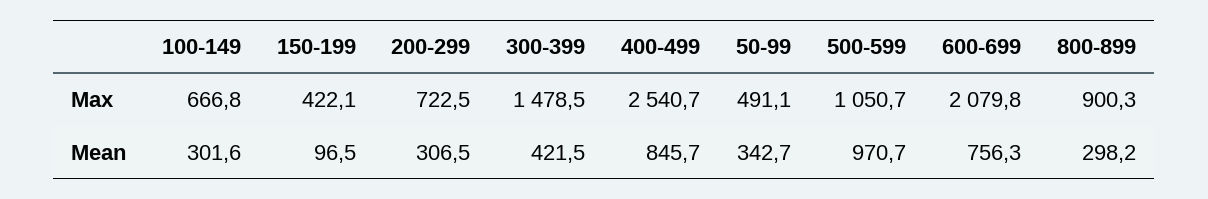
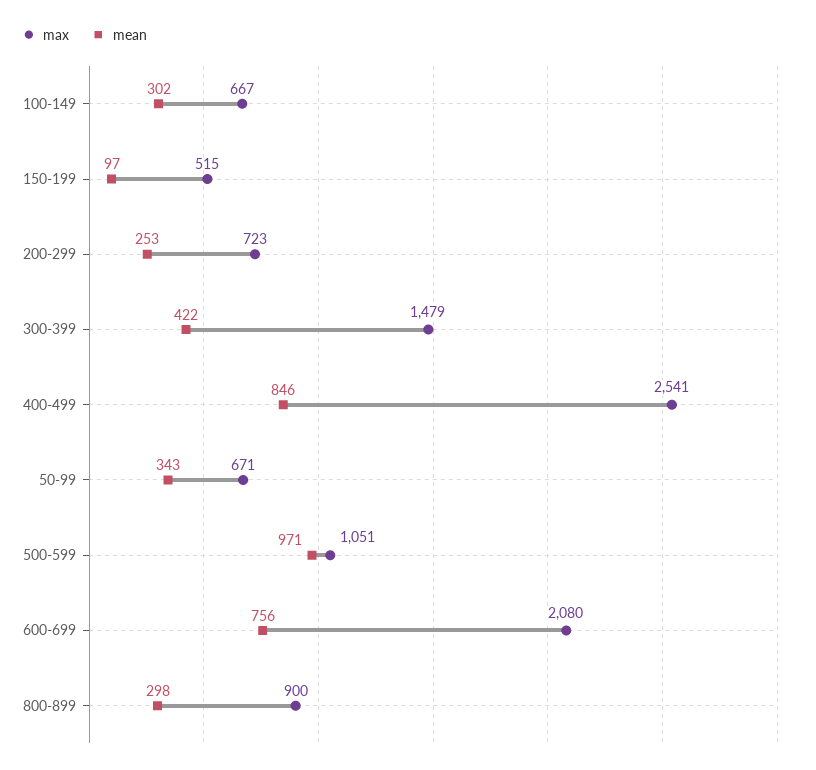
Max, 150-199: 422.1 -> 515
Max, 50-99: 491.1 -> 671
Mean, 200-299: 306.5 -> 253

